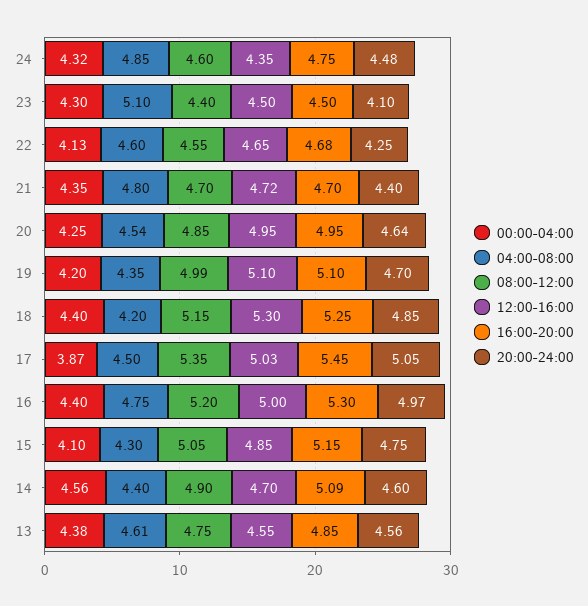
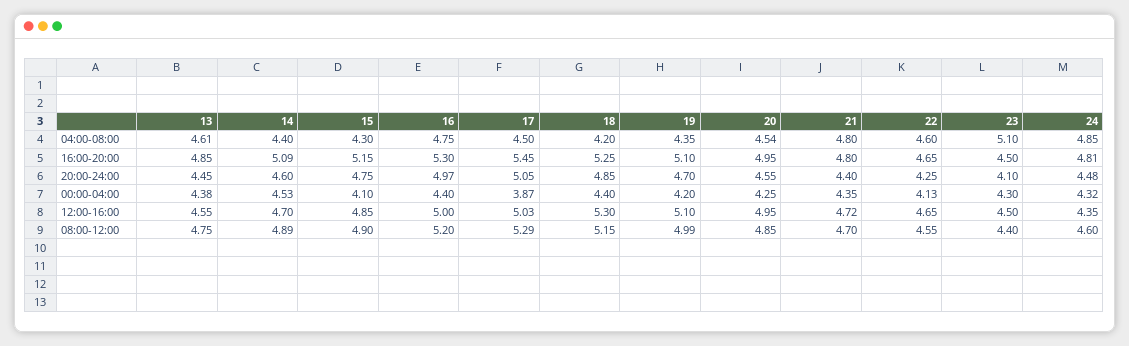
16:00-20:00, 24: 4.75 -> 4.81
16:00-20:00, 22: 4.68 -> 4.65
16:00-20:00, 21: 4.7 -> 4.8
20:00-24:00, 20: 4.64 -> 4.55
08:00-12:00, 17: 5.35 -> 5.29
08:00-12:00, 15: 5.05 -> 4.9
00:00-04:00, 14: 4.56 -> 4.53
08:00-12:00, 14: 4.9 -> 4.89
20:00-24:00, 13: 4.56 -> 4.45

